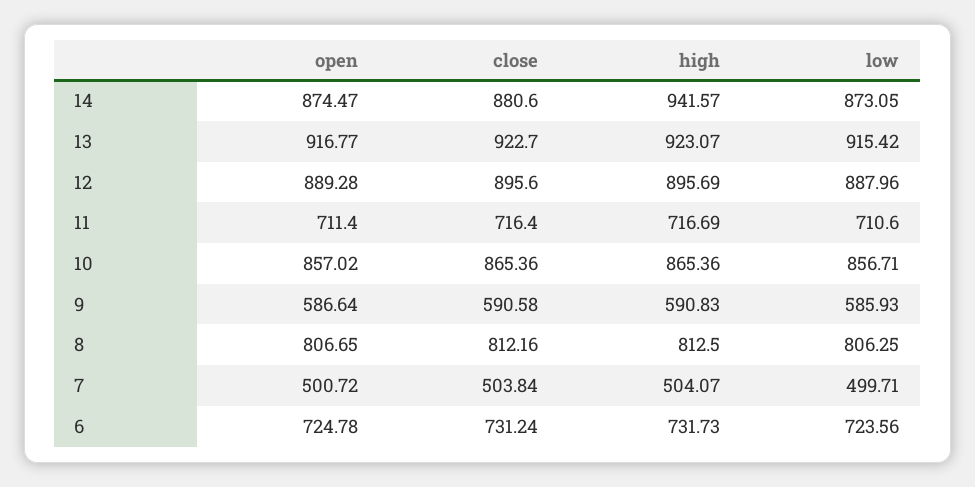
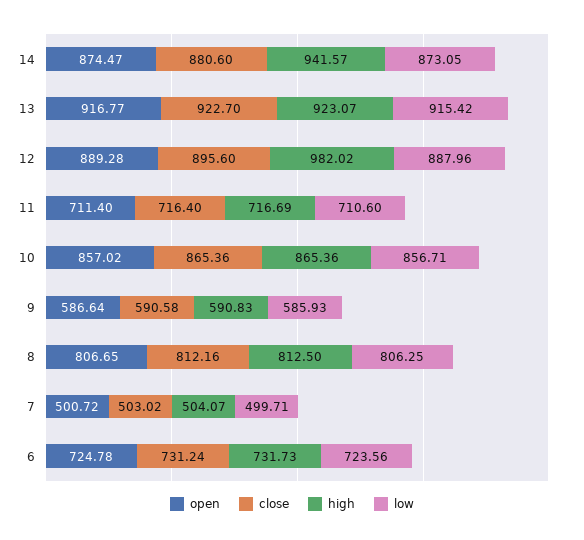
high, 12: 895.69 -> 982.02
close, 7: 503.84 -> 503.02

